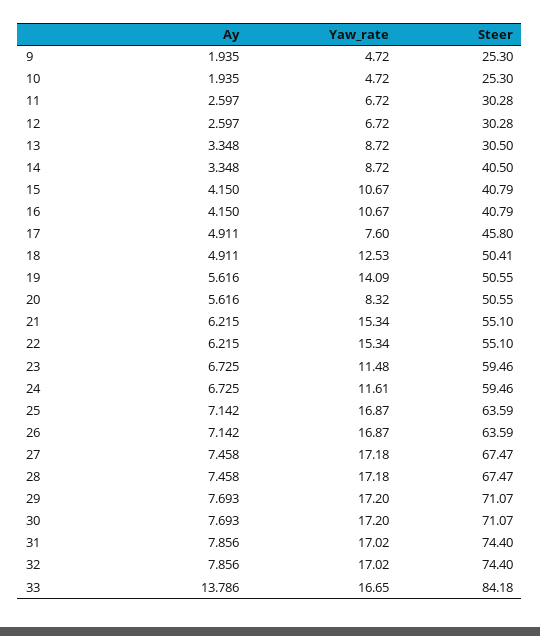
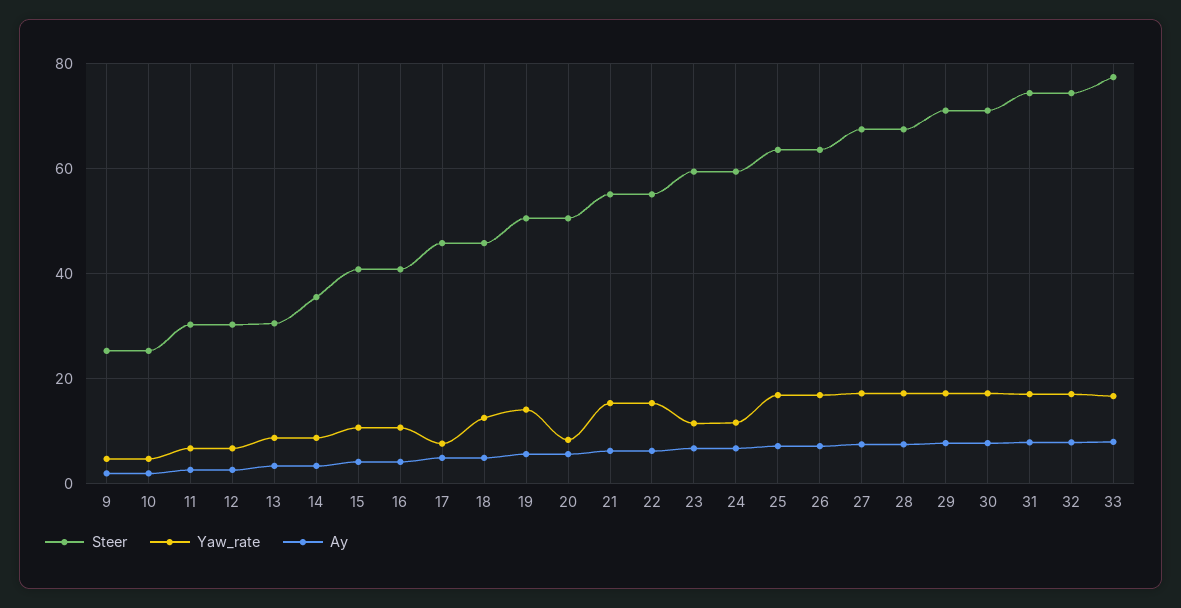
Steer, 14: 40.5 -> 36
Steer, 18: 50.41 -> 46
Ay, 33: 13.786 -> 8
Steer, 33: 84.18 -> 78

